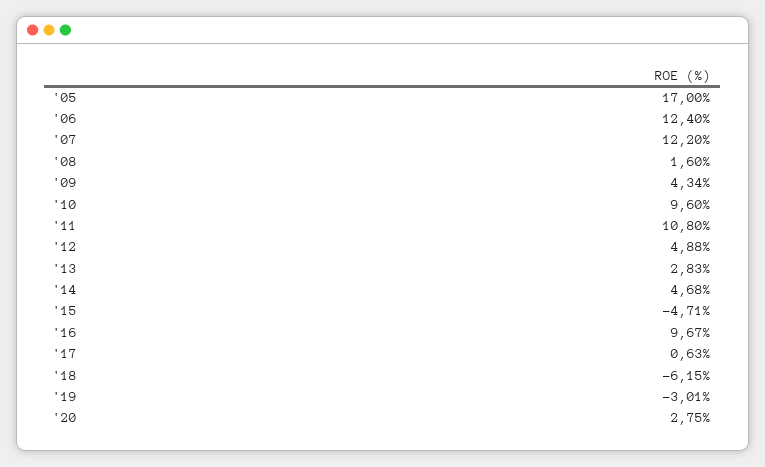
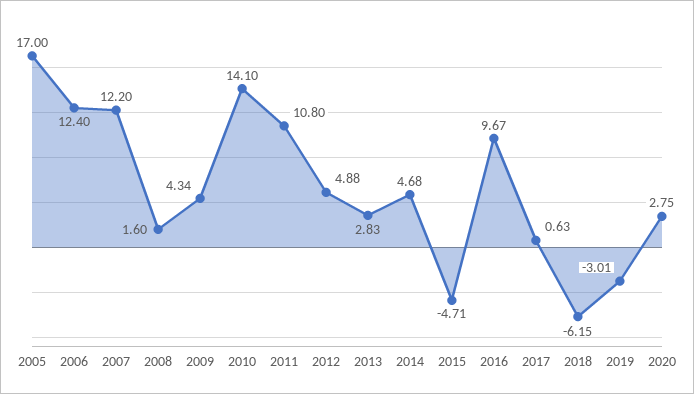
'10: 9.6 -> 14.1

